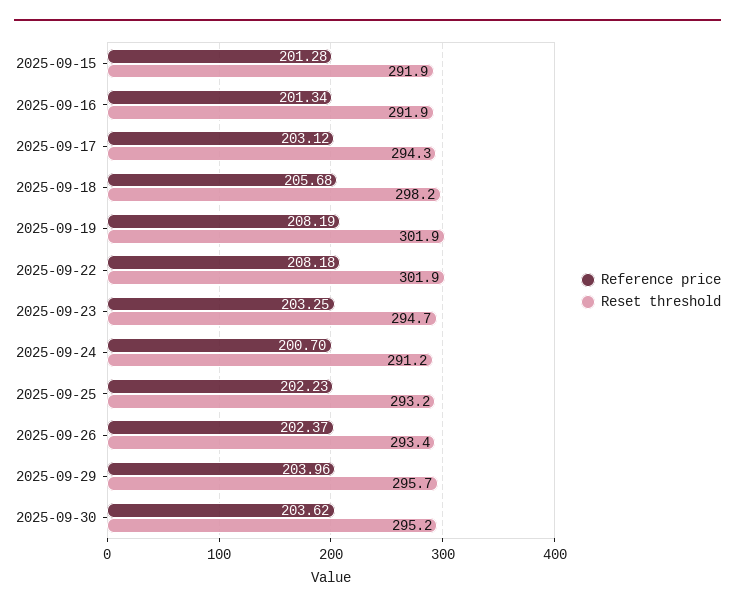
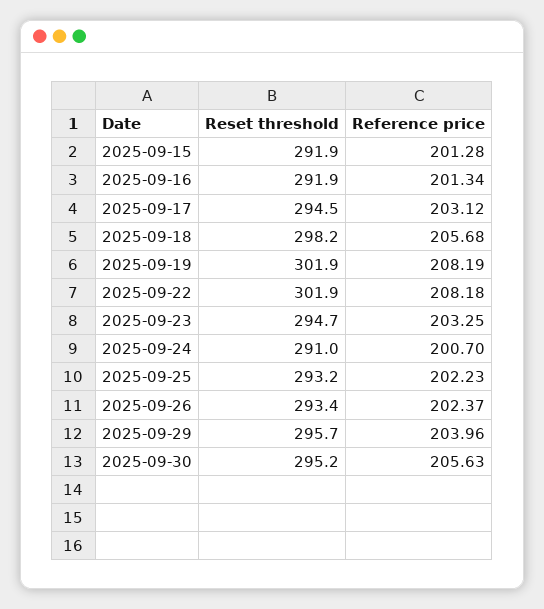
Reset threshold, 2025-09-17: 294.3 -> 294.5
Reset threshold, 2025-09-24: 291.2 -> 291
Reference price, 2025-09-30: 203.62 -> 205.63

